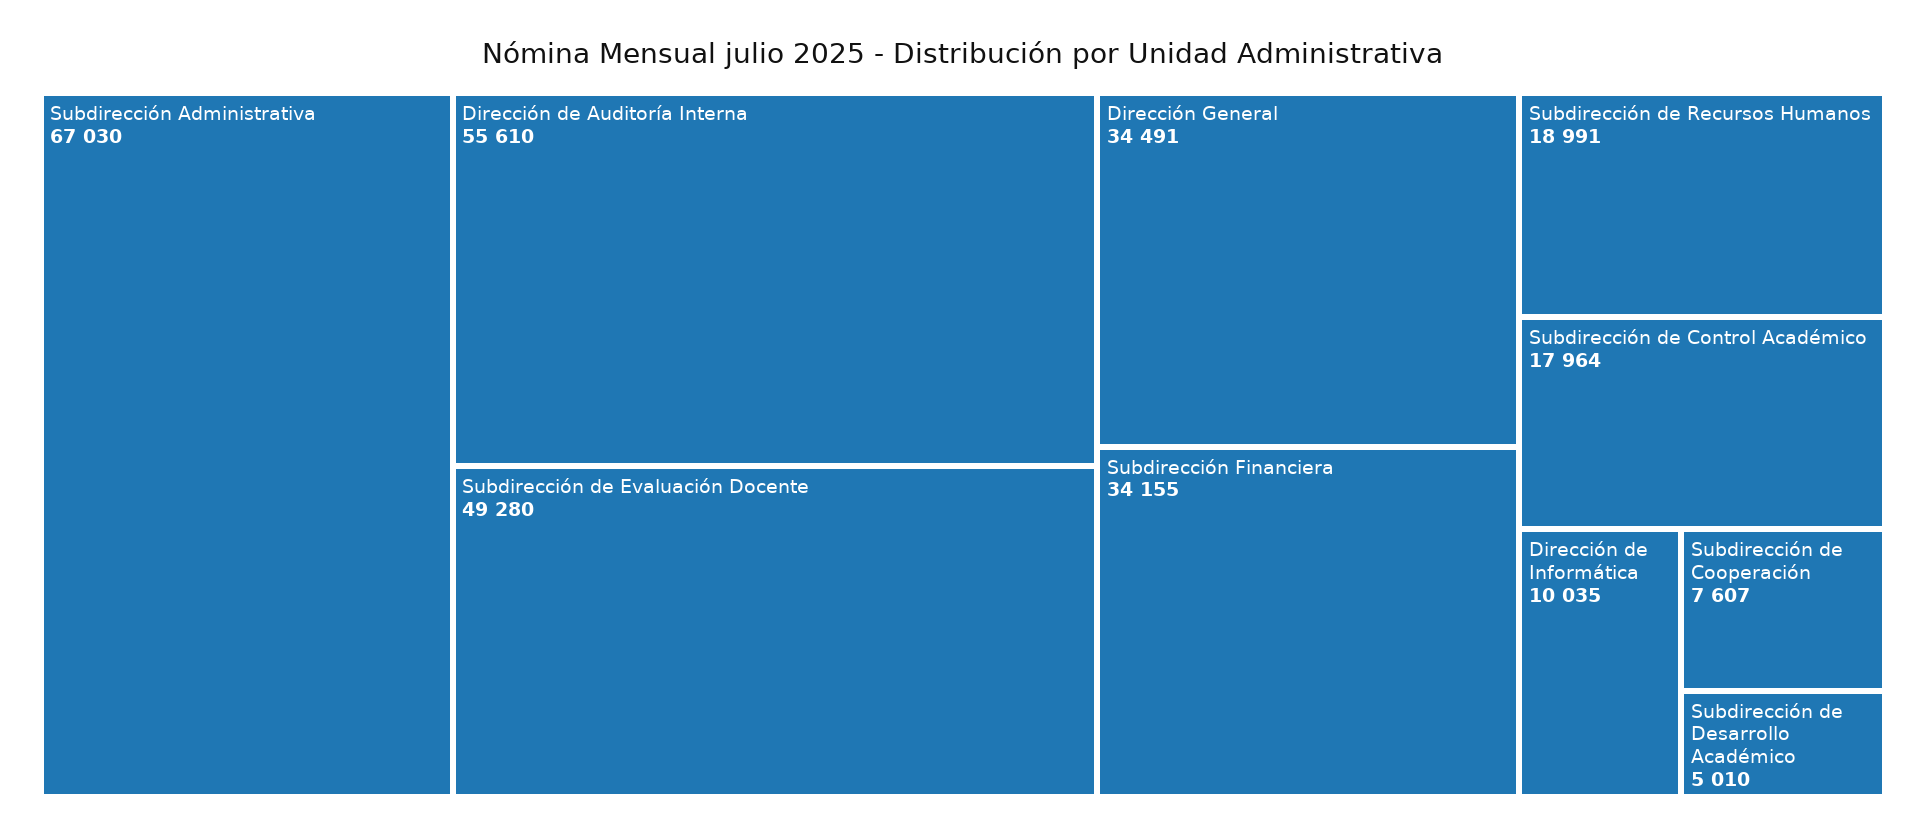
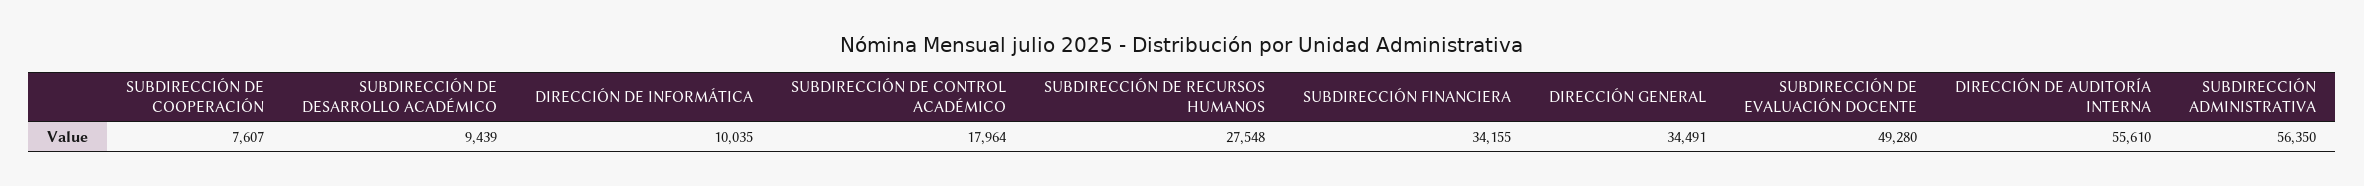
Subdirección Administrativa: 67030 -> 56350
Subdirección de Recursos Humanos: 18991 -> 27548
Subdirección de Desarrollo Académico: 5010 -> 9439

